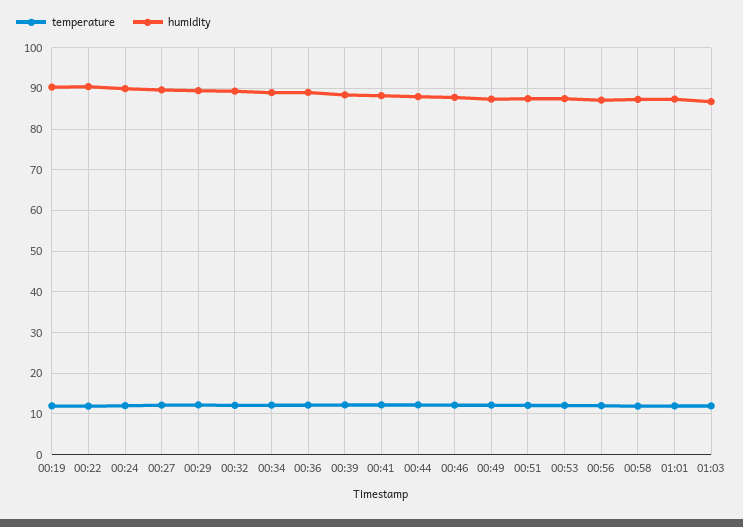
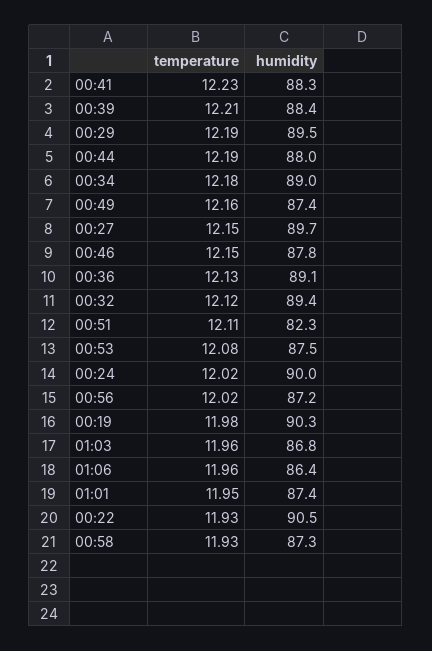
humidity, 00:51: 88 -> 82.3
temperature, 01:06: none -> 11.96
humidity, 01:06: none -> 86.4

